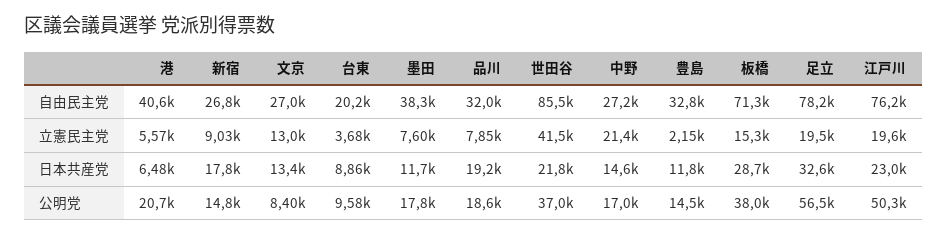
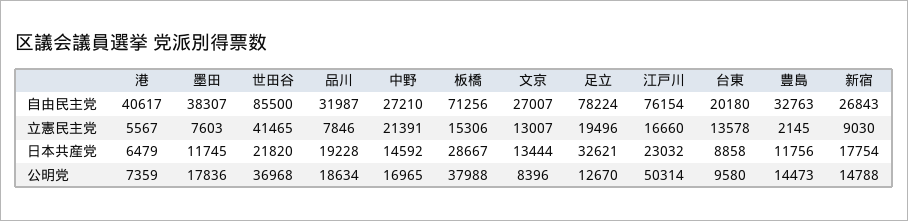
台東, 立憲民主党: 3680 -> 13578
江戸川, 立憲民主党: 19600 -> 16660
港, 公明党: 20700 -> 7359
足立, 公明党: 56500 -> 12670

